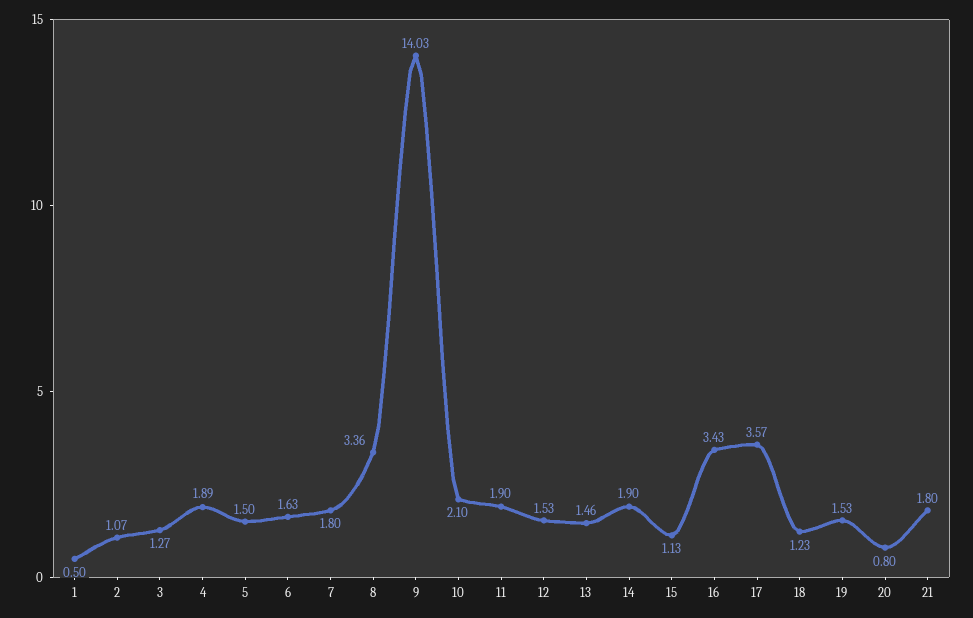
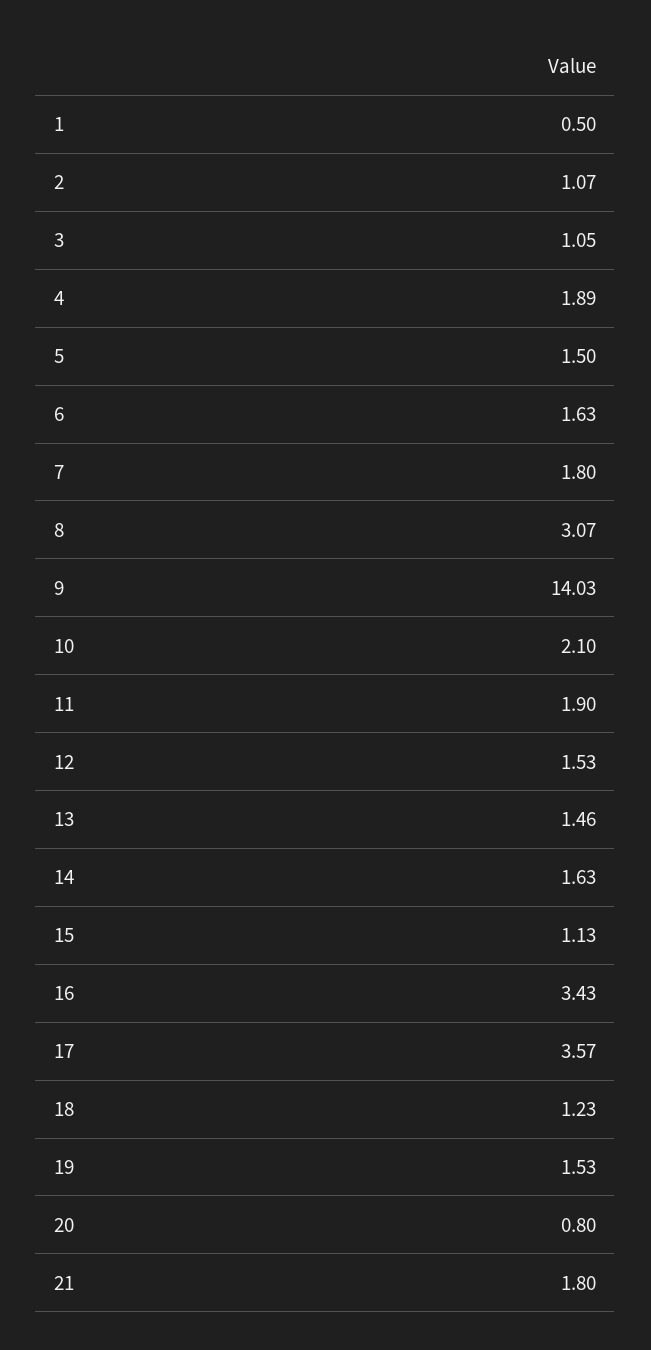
3: 1.27 -> 1.05
8: 3.36 -> 3.07
14: 1.9 -> 1.63

